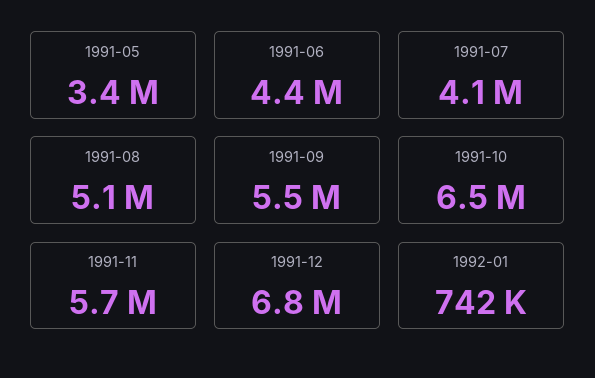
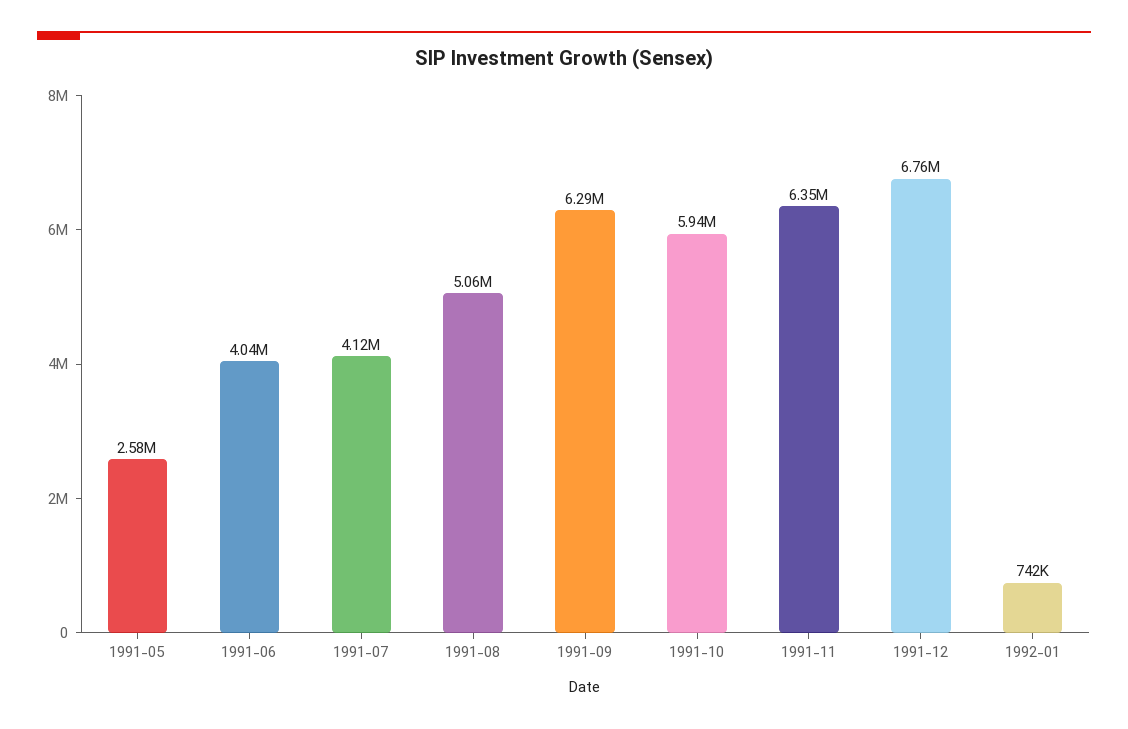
1991-05: 3400000 -> 2580000
1991-06: 4400000 -> 4040000
1991-09: 5500000 -> 6290000
1991-10: 6500000 -> 5940000
1991-11: 5700000 -> 6350000

